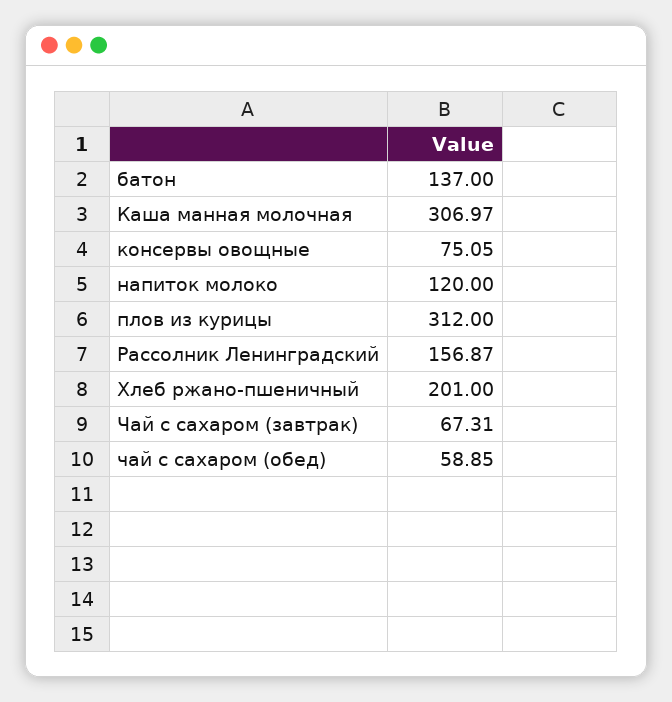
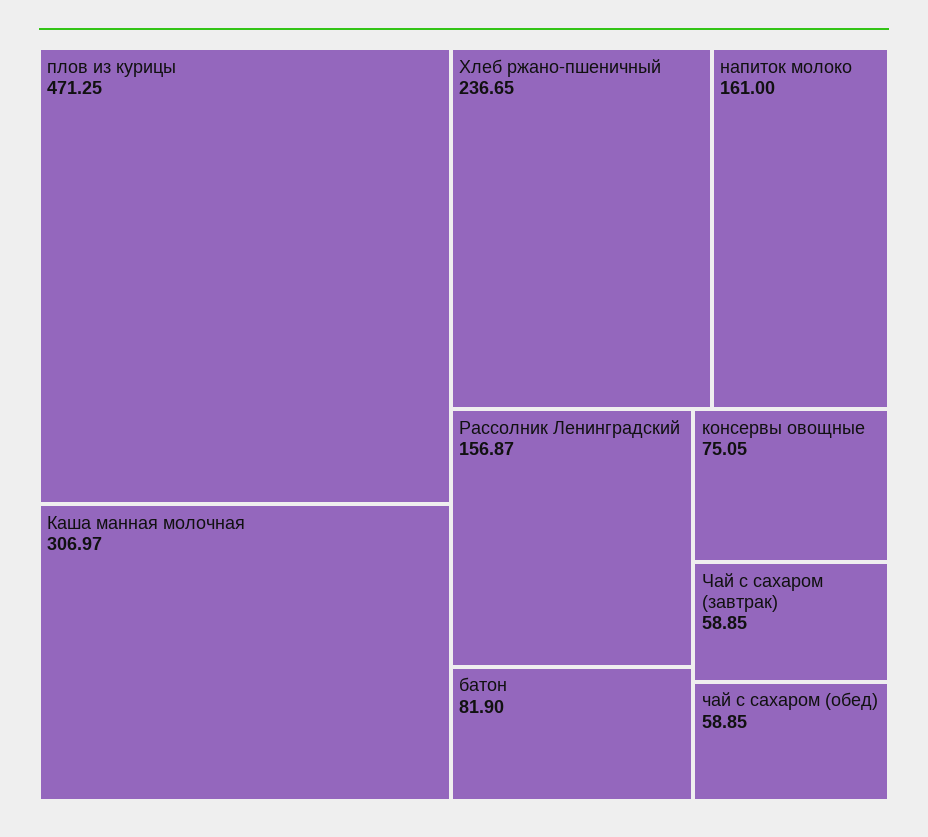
батон: 137 -> 81.9
напиток молоко: 120 -> 161
плов из курицы: 312 -> 471.25
Хлеб ржано-пшеничный: 201 -> 236.65
Чай с сахаром (завтрак): 67.31 -> 58.85

